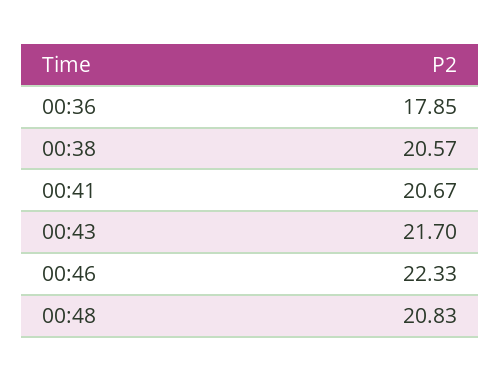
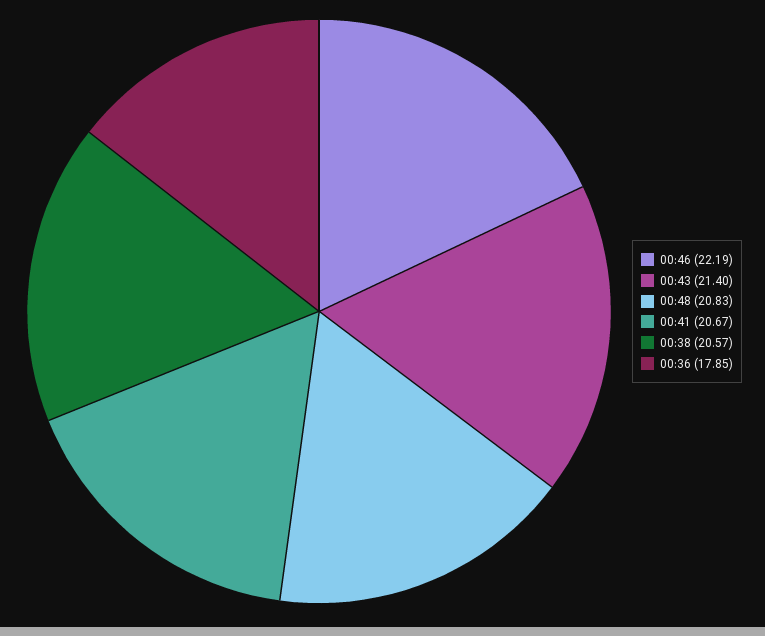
00:43: 21.7 -> 21.4
00:46: 22.33 -> 22.19

